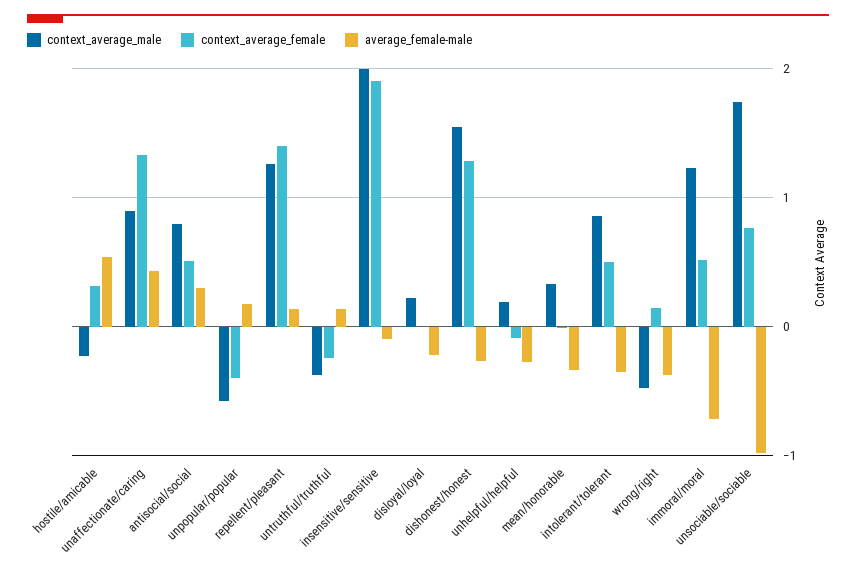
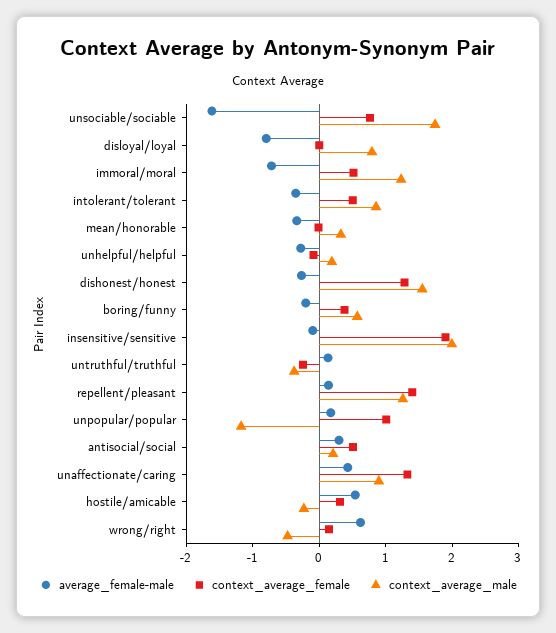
context_average_male, antisocial/social: 0.8 -> 0.2
context_average_male, unpopular/popular: -0.6 -> -1.2
context_average_female, unpopular/popular: -0.4 -> 1
context_average_male, disloyal/loyal: 0.2 -> 0.8
average_female-male, disloyal/loyal: -0.2 -> -0.8
average_female-male, wrong/right: -0.4 -> 0.6
average_female-male, unsociable/sociable: -1 -> -1.6
average_female-male, boring/funny: none -> -0.2
context_average_female, boring/funny: none -> 0.4
context_average_male, boring/funny: none -> 0.6

